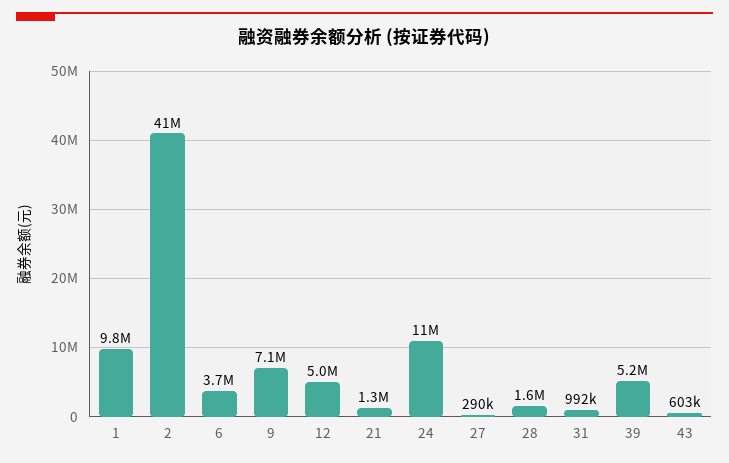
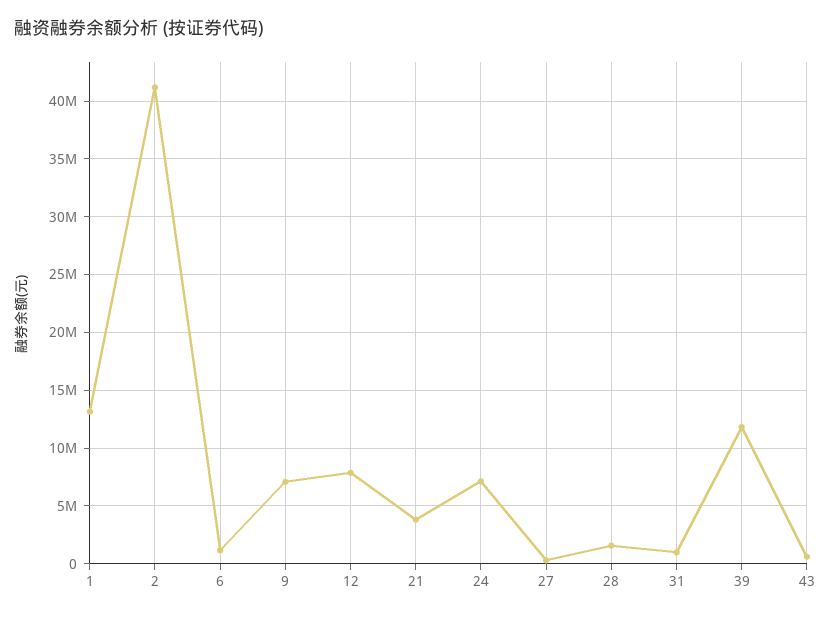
1: 9800000 -> 13000000
6: 3700000 -> 1000000
12: 5000000 -> 8000000
21: 1300000 -> 4000000
24: 11000000 -> 7000000
39: 5200000 -> 12000000

